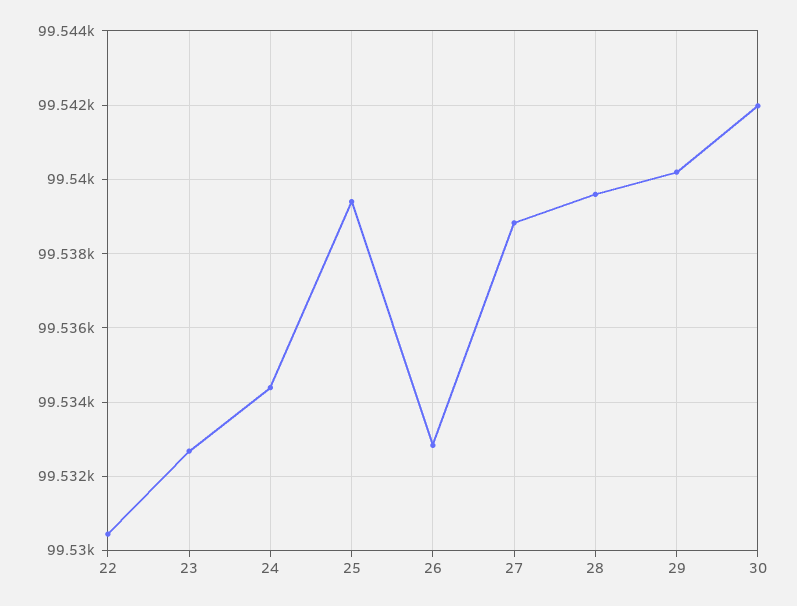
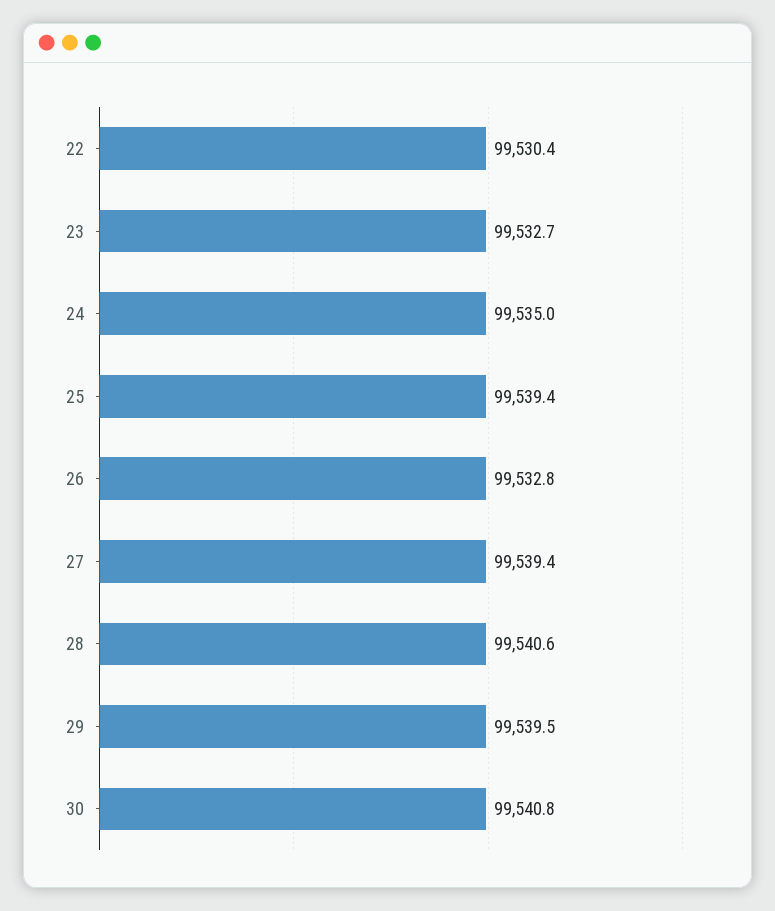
24: 99534.4 -> 99535
27: 99538.8 -> 99539.4
28: 99539.6 -> 99540.6
29: 99540.2 -> 99539.5
30: 99542 -> 99540.8

